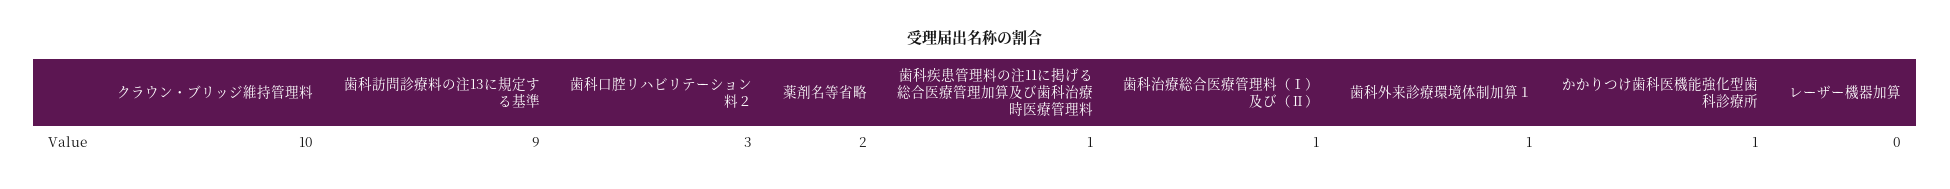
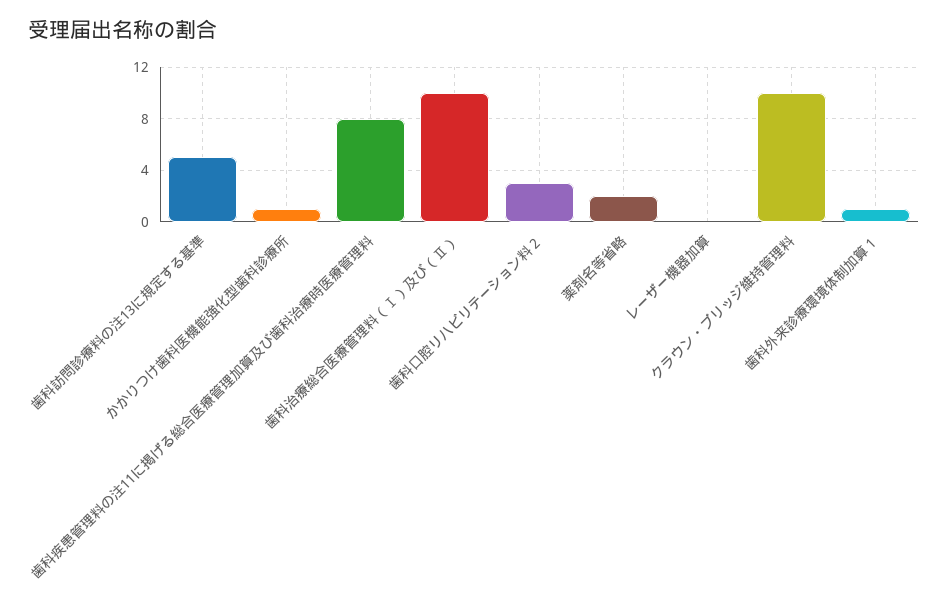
歯科訪問診療料の注13に規定する基準: 9 -> 5
歯科疾患管理料の注11に掲げる総合医療管理加算及び歯科治療時医療管理料: 1 -> 8
歯科治療総合医療管理料（Ⅰ）及び（Ⅱ）: 1 -> 10

